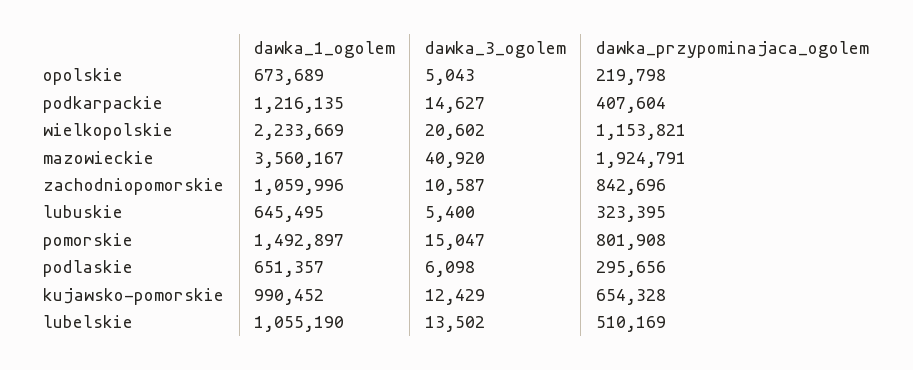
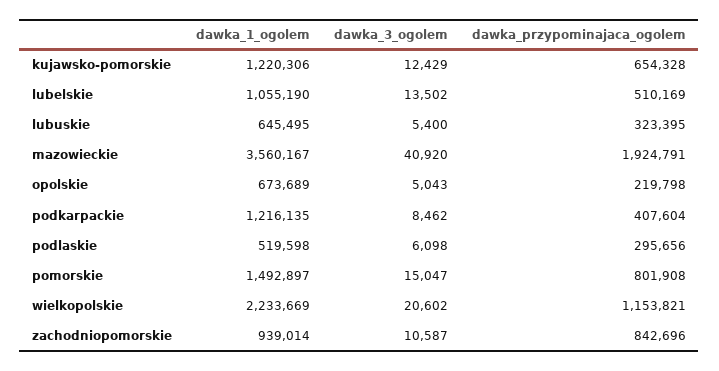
dawka_3_ogolem, podkarpackie: 14627 -> 8462
dawka_1_ogolem, zachodniopomorskie: 1059996 -> 939014
dawka_1_ogolem, podlaskie: 651357 -> 519598
dawka_1_ogolem, kujawsko-pomorskie: 990452 -> 1220306

